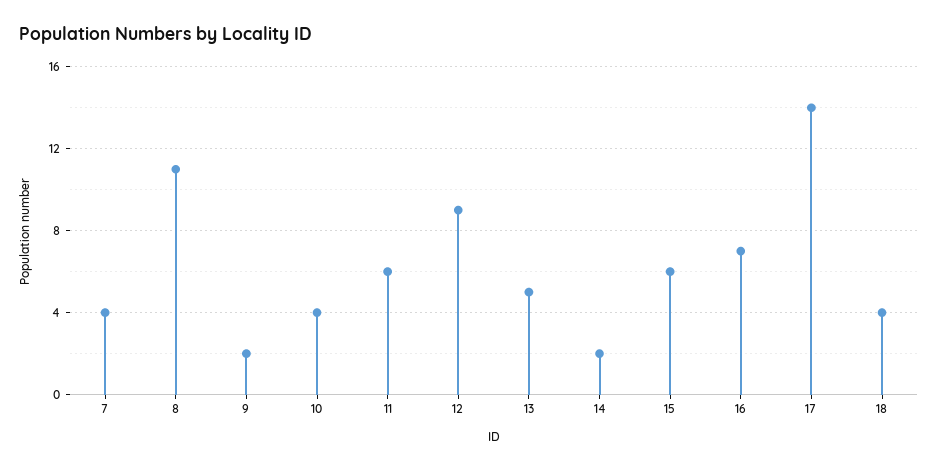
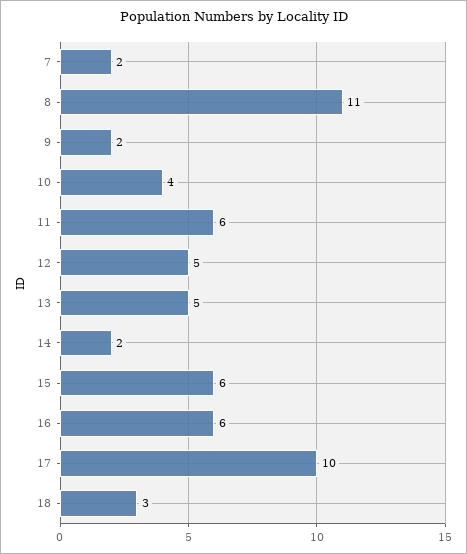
7: 4 -> 2
12: 9 -> 5
16: 7 -> 6
17: 14 -> 10
18: 4 -> 3

